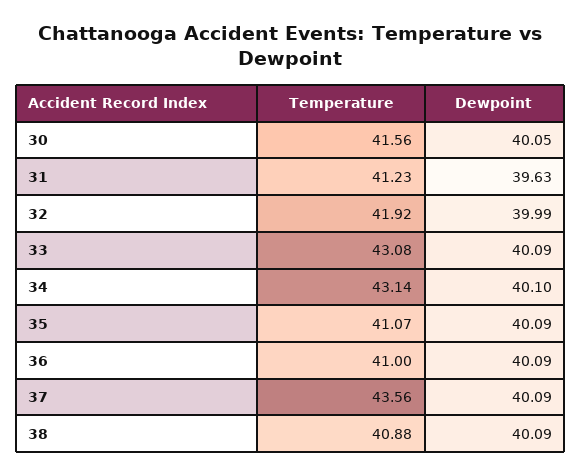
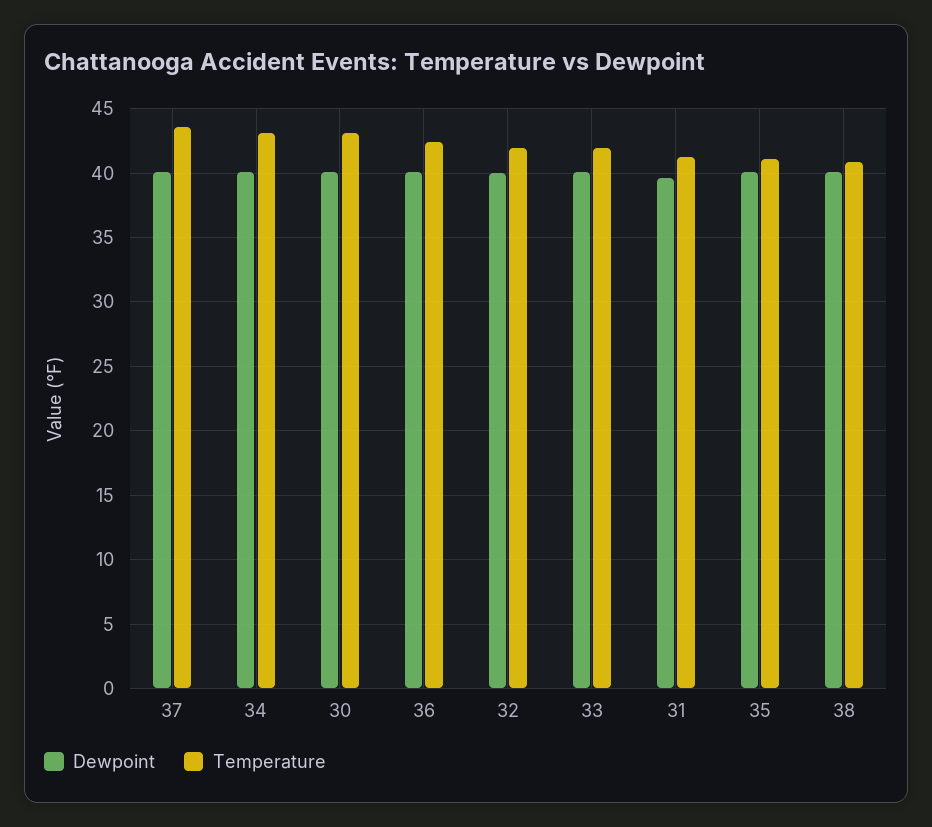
Temperature, 30: 41.56 -> 43
Temperature, 33: 43.08 -> 42
Temperature, 36: 41 -> 42.5

